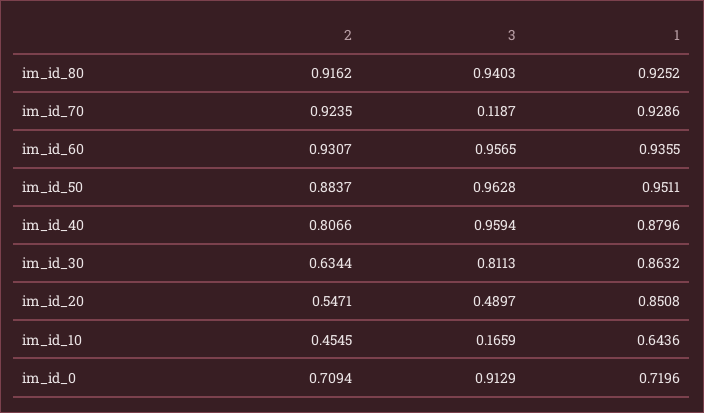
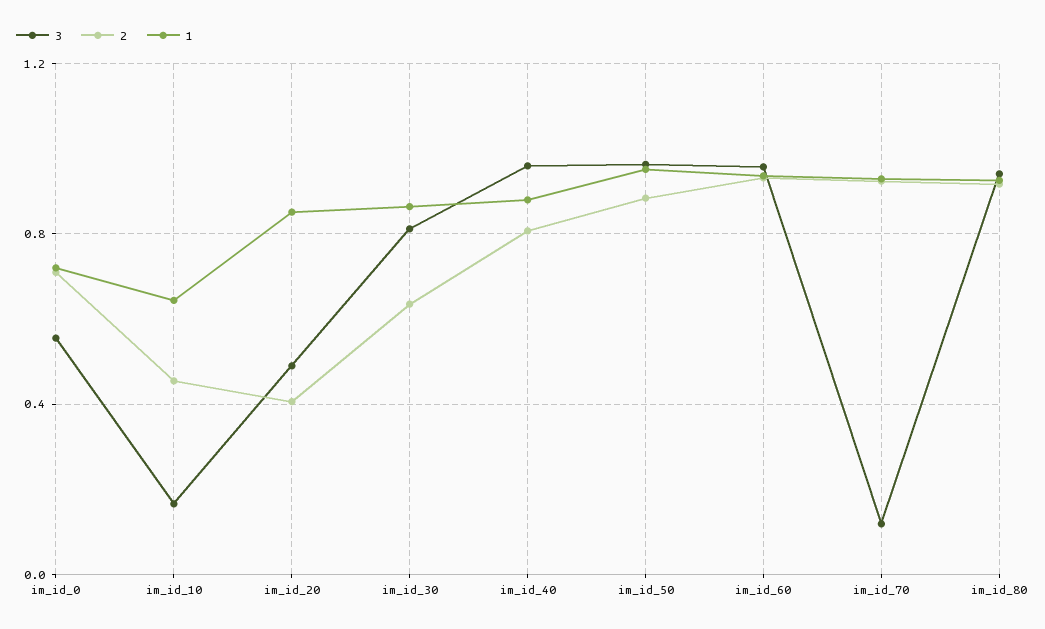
2, im_id_20: 0.5471 -> 0.4
3, im_id_0: 0.9129 -> 0.55

